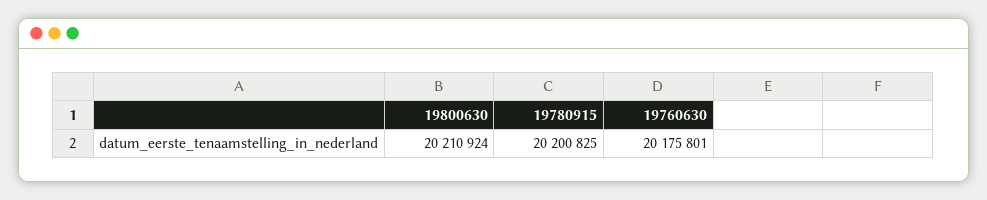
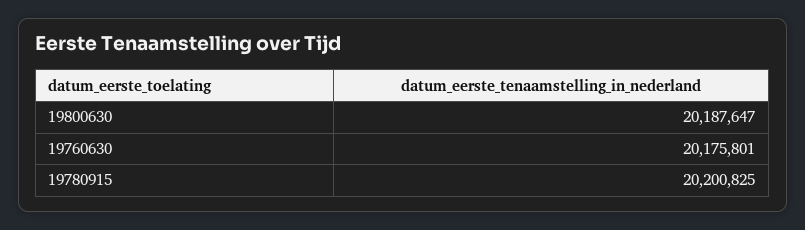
19800630: 20210924 -> 20187647

